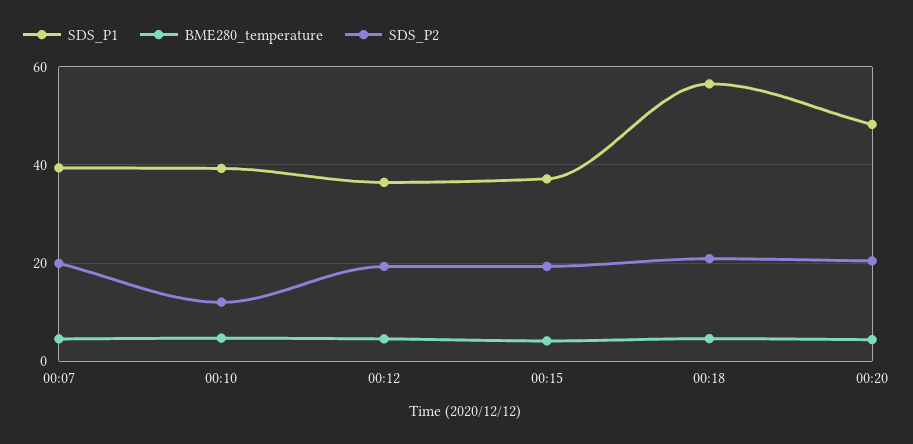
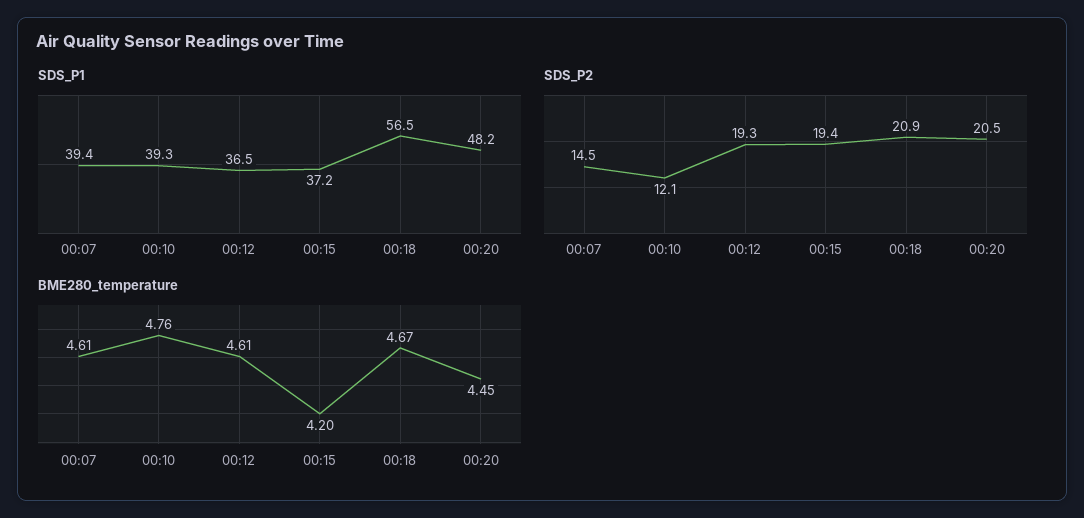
SDS_P2, 00:07: 20 -> 14.5

